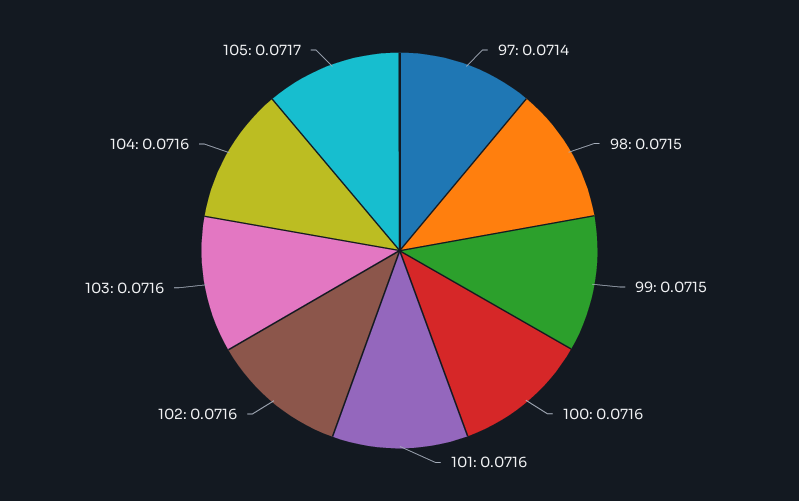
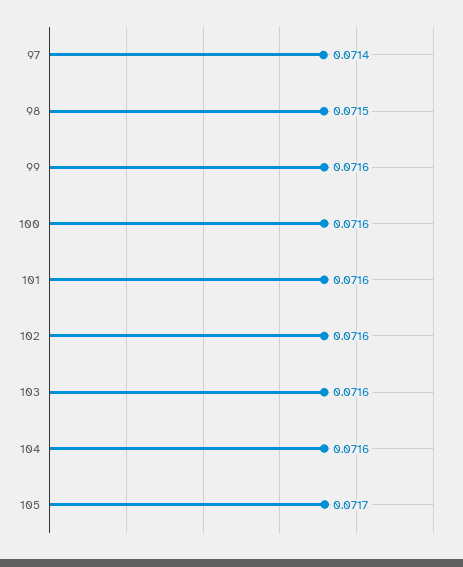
99: 0.0715 -> 0.0716

